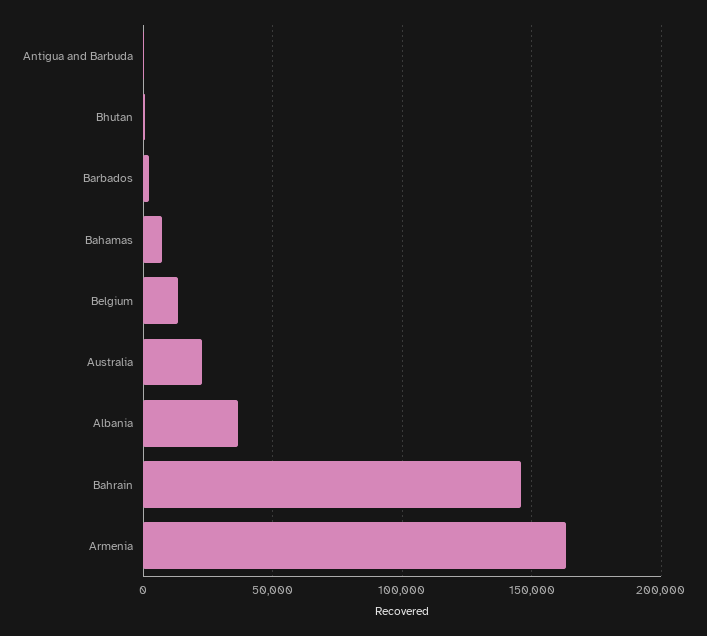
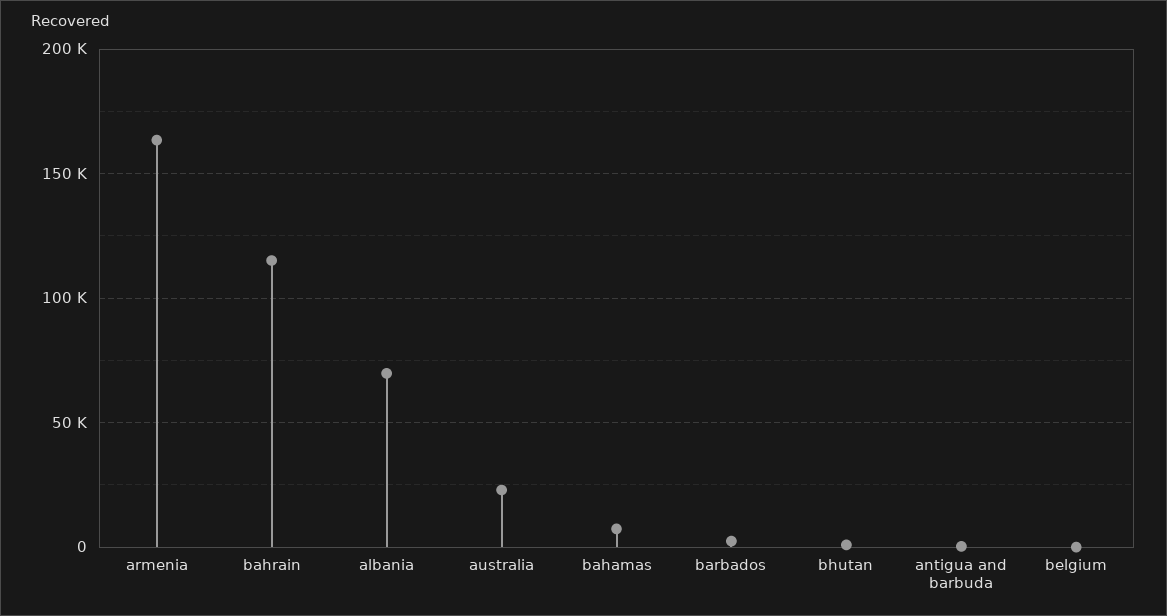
Belgium: 15000 -> 0
Albania: 35000 -> 70000
Bahrain: 145000 -> 115000

